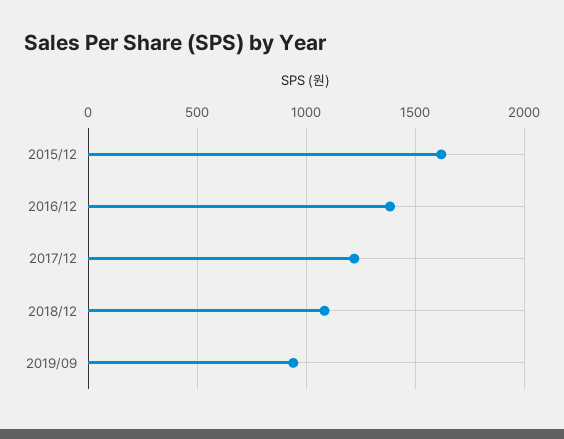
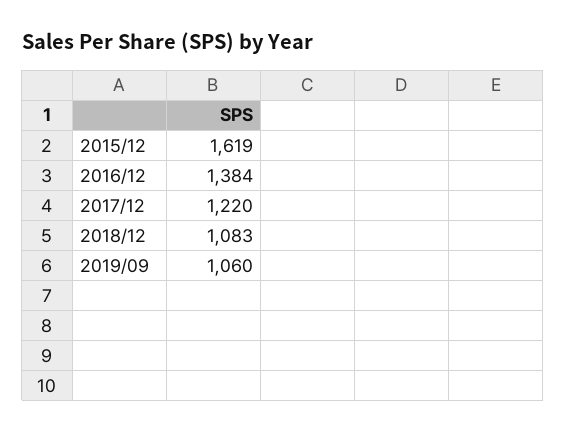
2019/09: 950 -> 1060

